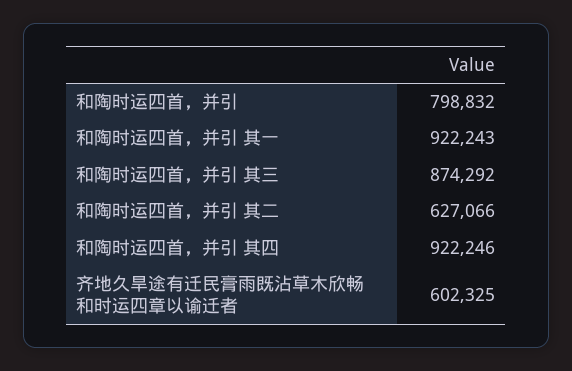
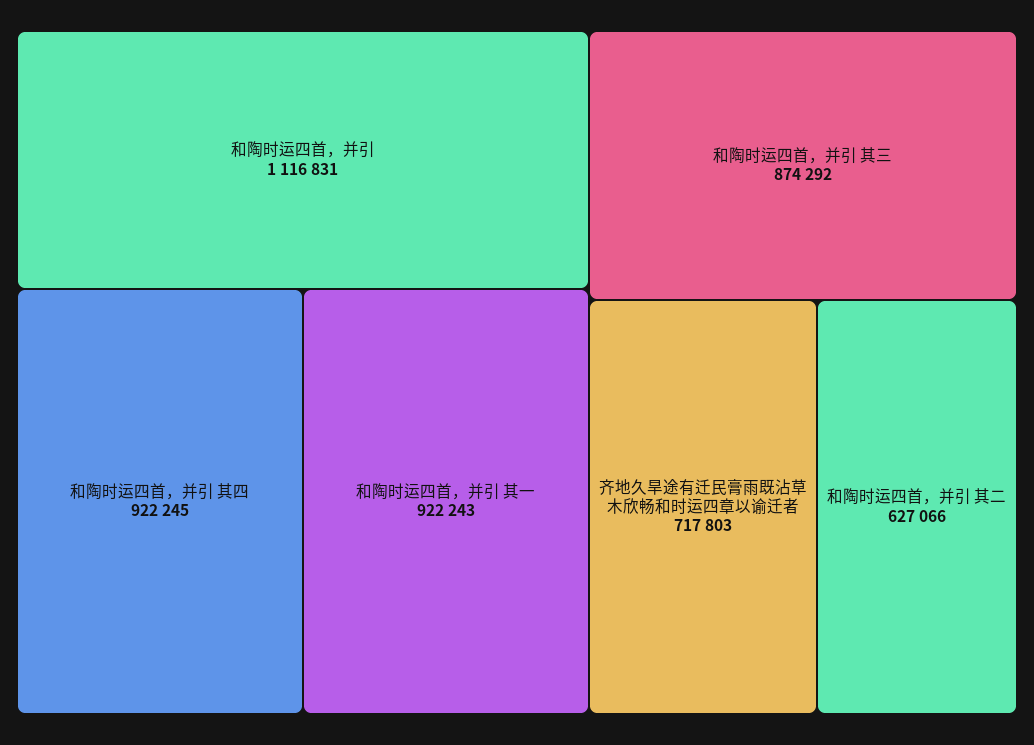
和陶时运四首，并引: 798832 -> 1116831
和陶时运四首，并引 其四: 922246 -> 922245
齐地久旱途有迁民膏雨既沾草木欣畅和时运四章以谕迁者: 602325 -> 717803

